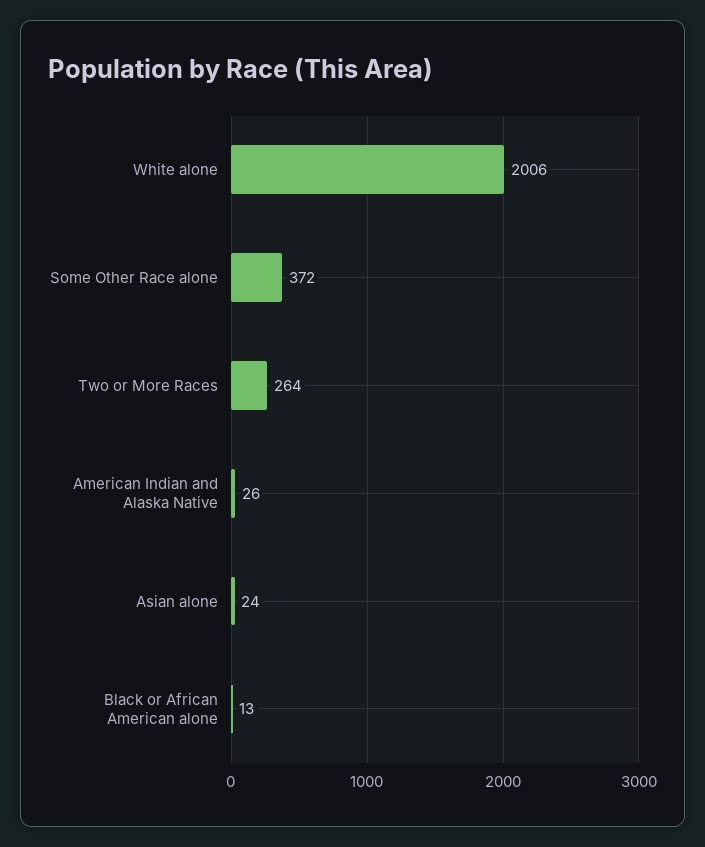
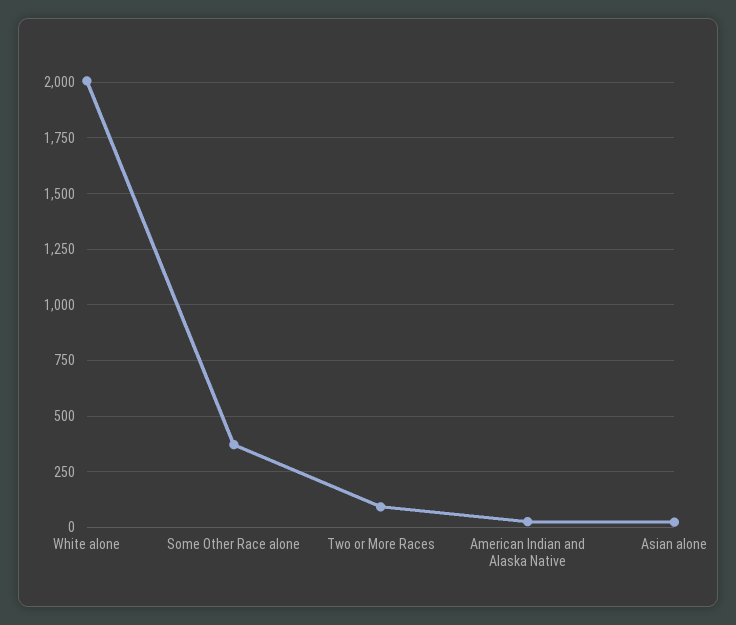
Two or More Races: 264 -> 100
Black or African American alone: 13 -> none

